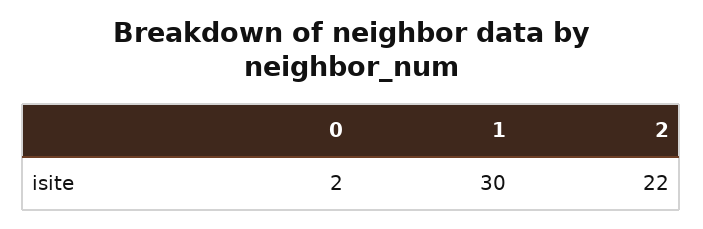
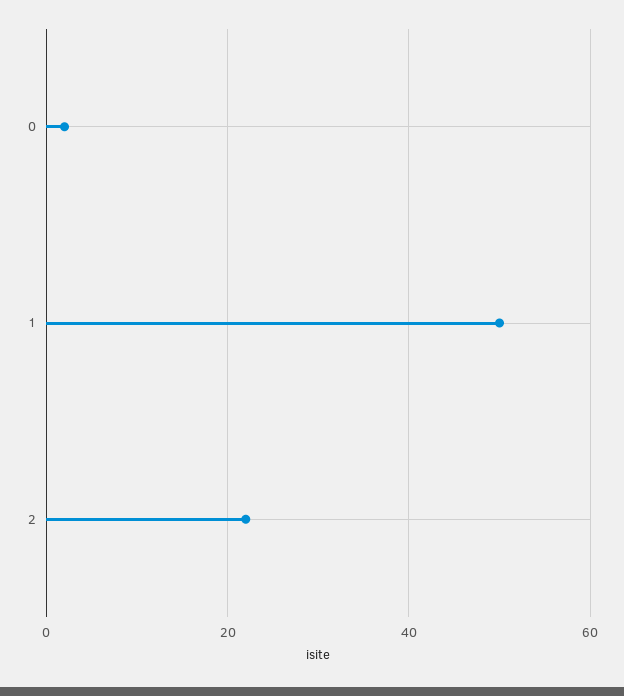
1: 30 -> 50

